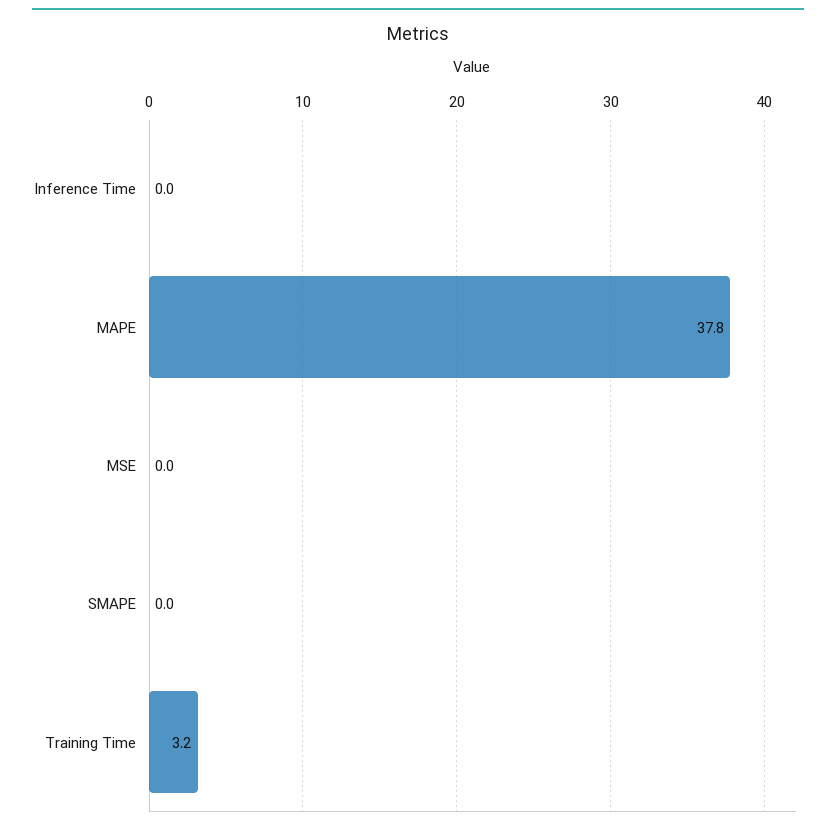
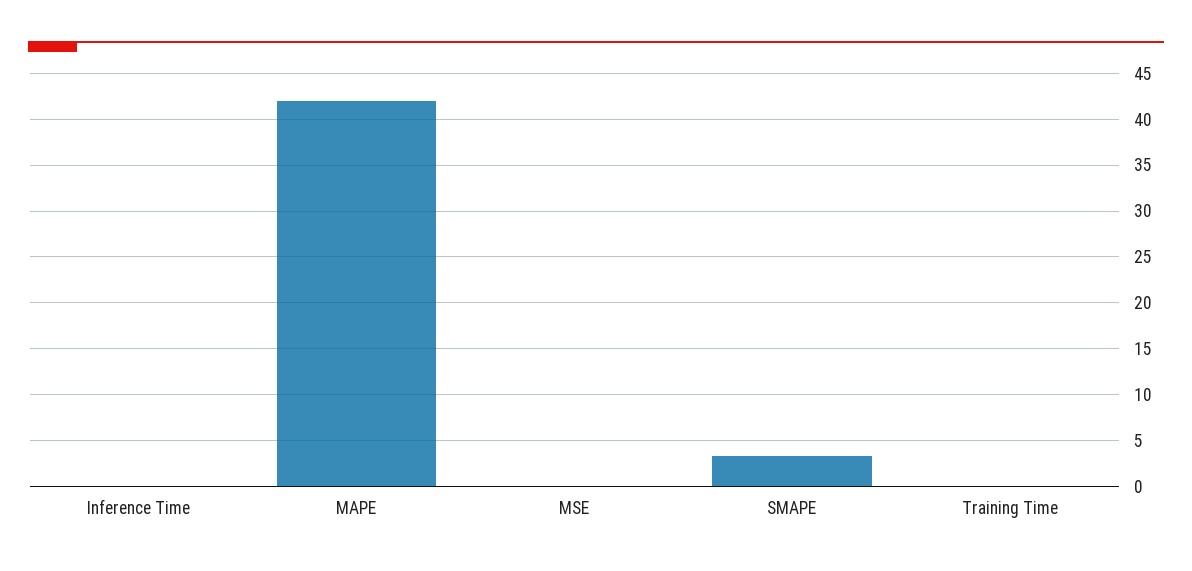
MAPE: 37.8 -> 42
SMAPE: 0 -> 3
Training Time: 3.2 -> 0

